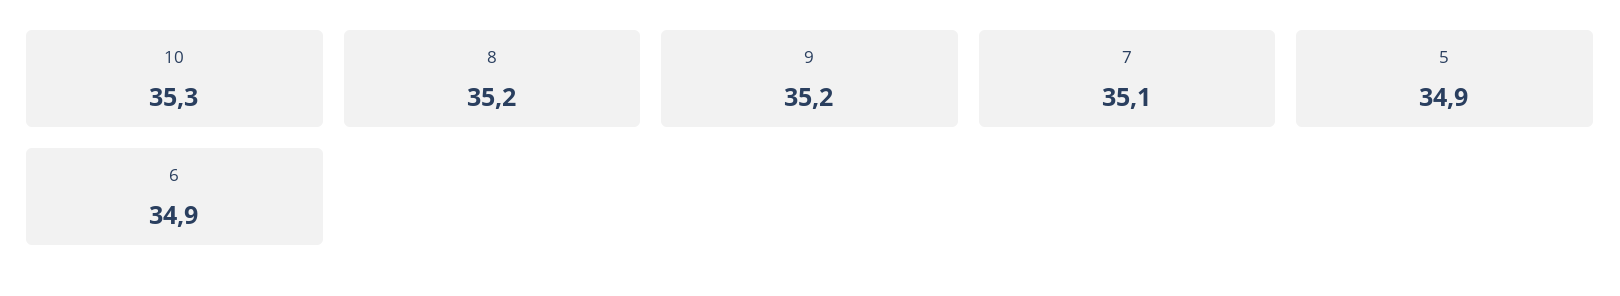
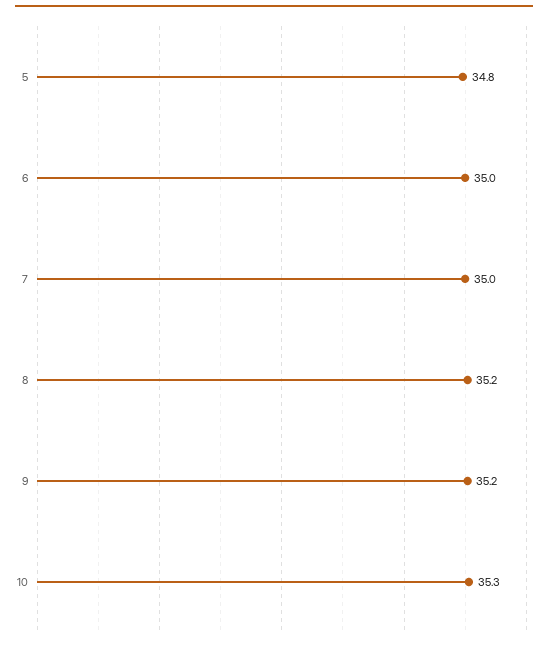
7: 35.1 -> 35
5: 34.9 -> 34.8
6: 34.9 -> 35

